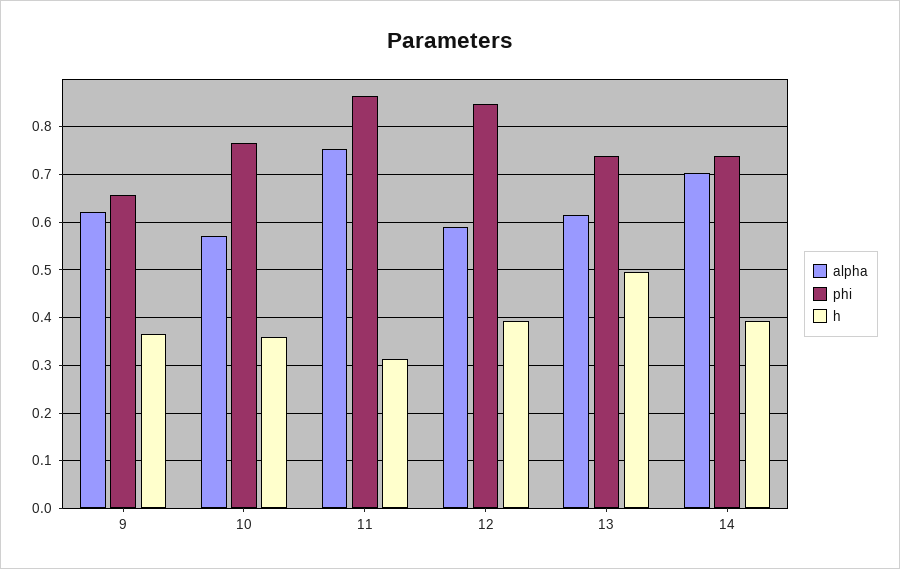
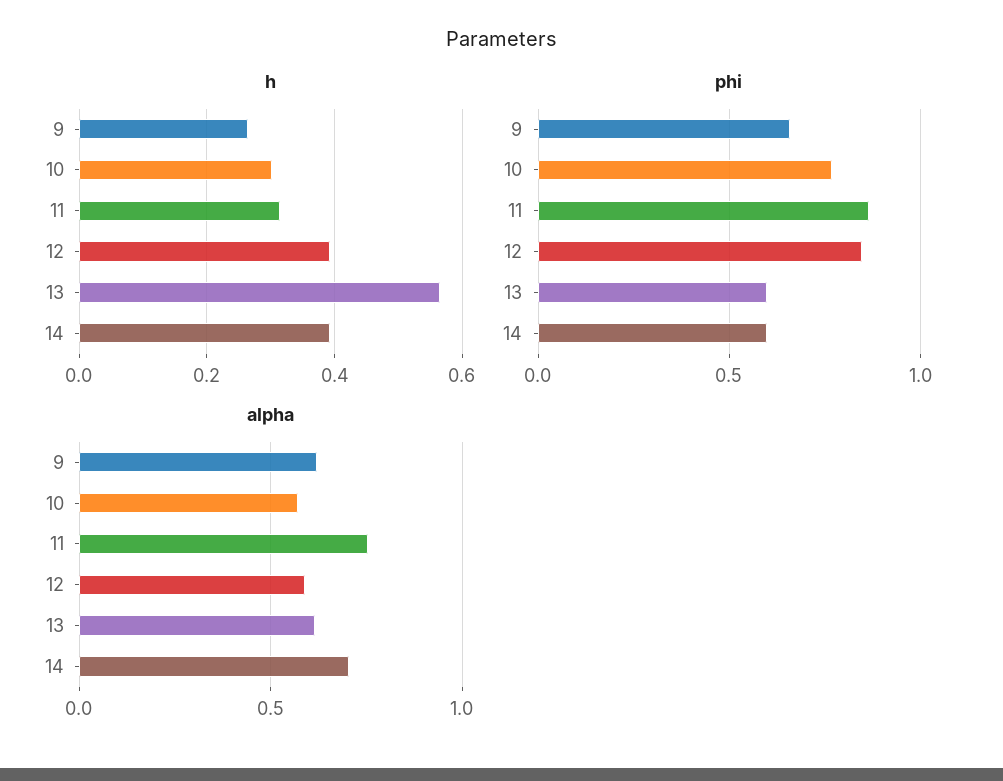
h, 9: 0.36 -> 0.26
h, 10: 0.36 -> 0.3
phi, 13: 0.74 -> 0.6
h, 13: 0.5 -> 0.56
phi, 14: 0.74 -> 0.6

